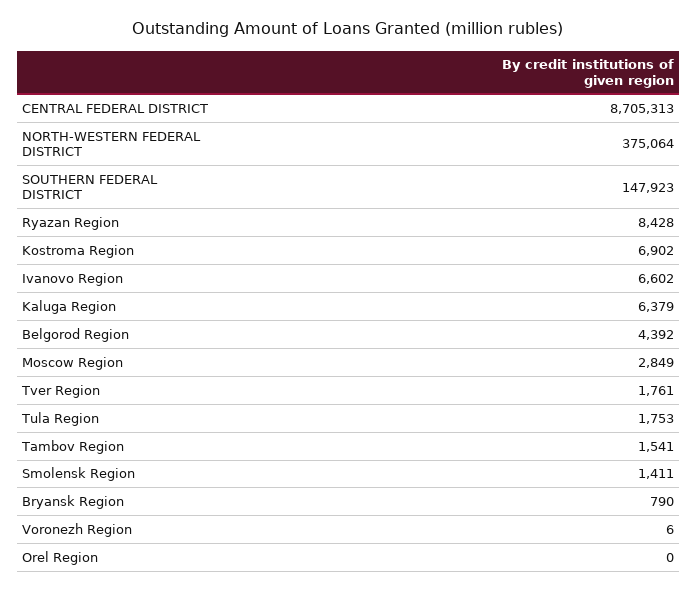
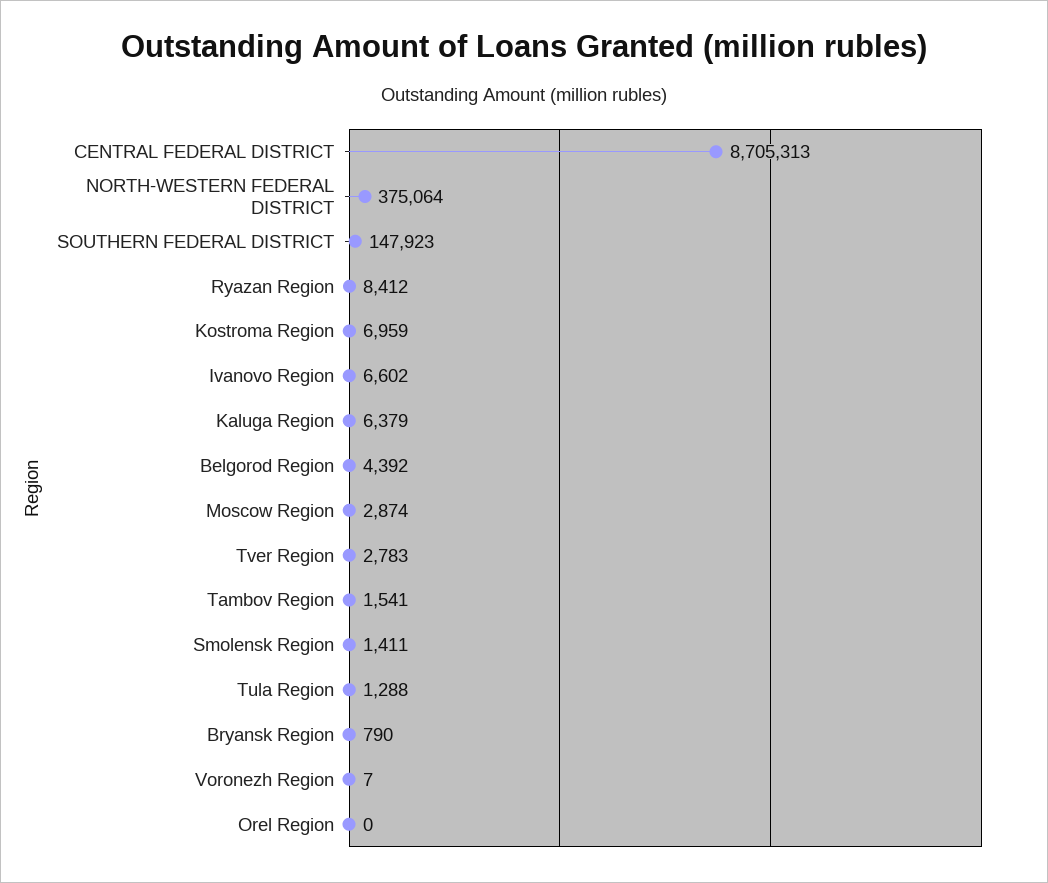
Ryazan Region: 8428 -> 8412
Kostroma Region: 6902 -> 6959
Moscow Region: 2849 -> 2874
Tver Region: 1761 -> 2783
Tula Region: 1753 -> 1288
Voronezh Region: 6 -> 7

